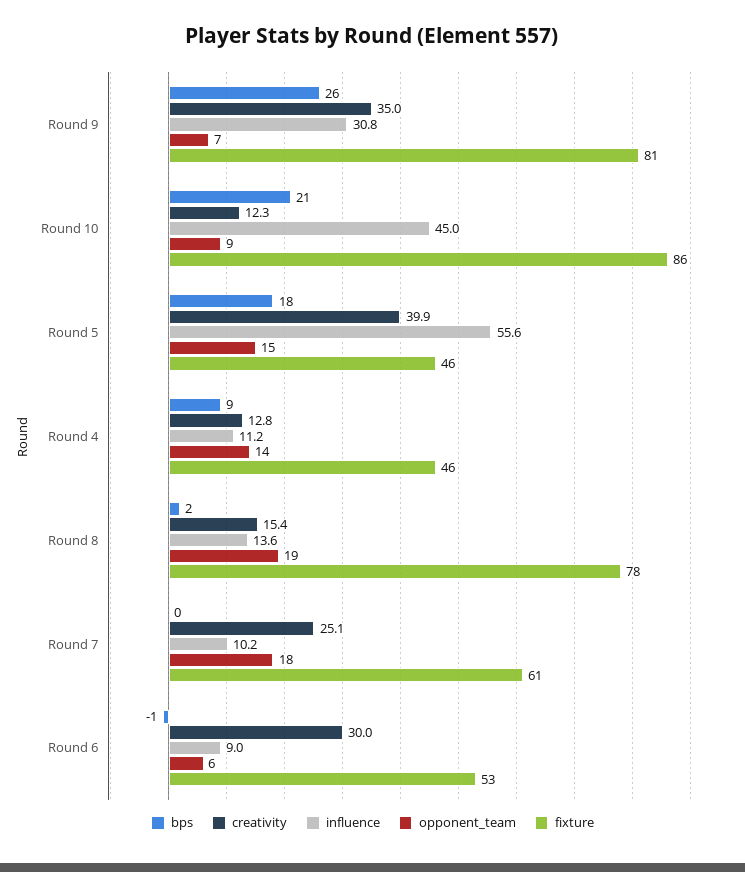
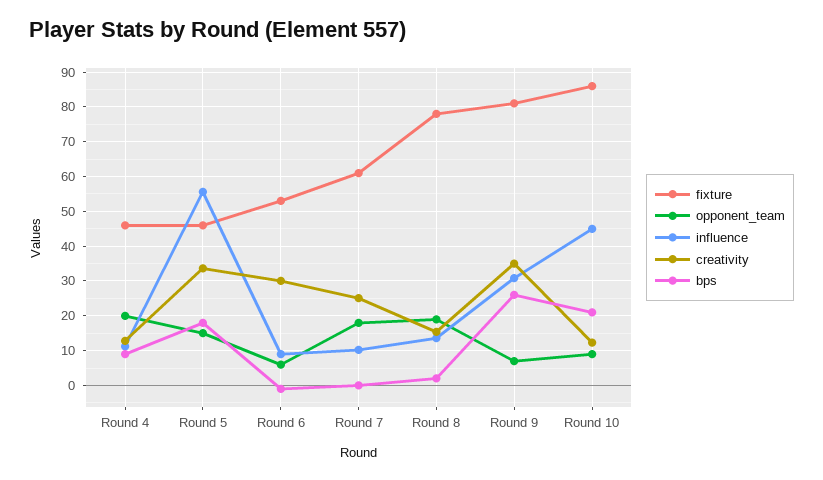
creativity, Round 5: 39.9 -> 34
opponent_team, Round 4: 14 -> 20

